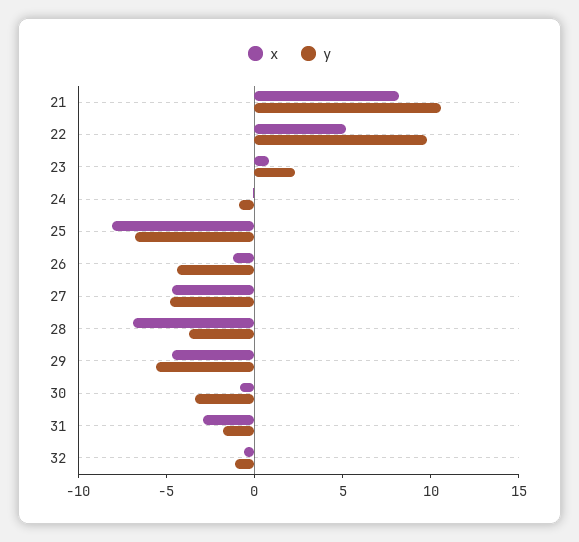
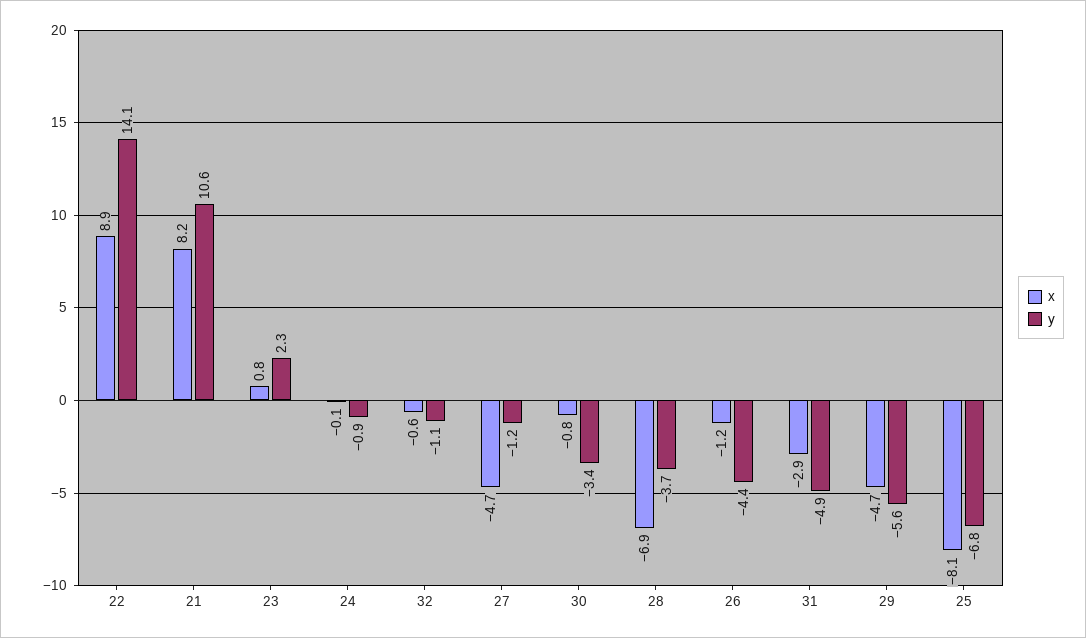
x, 22: 5 -> 8.9
y, 22: 10 -> 14.1
y, 27: -5 -> -1.2
y, 31: -2 -> -4.9

